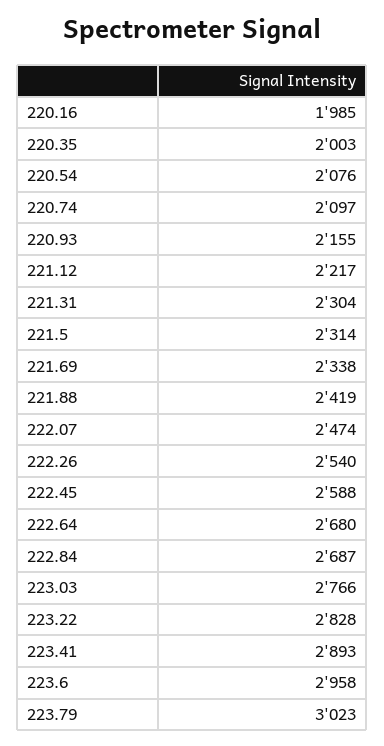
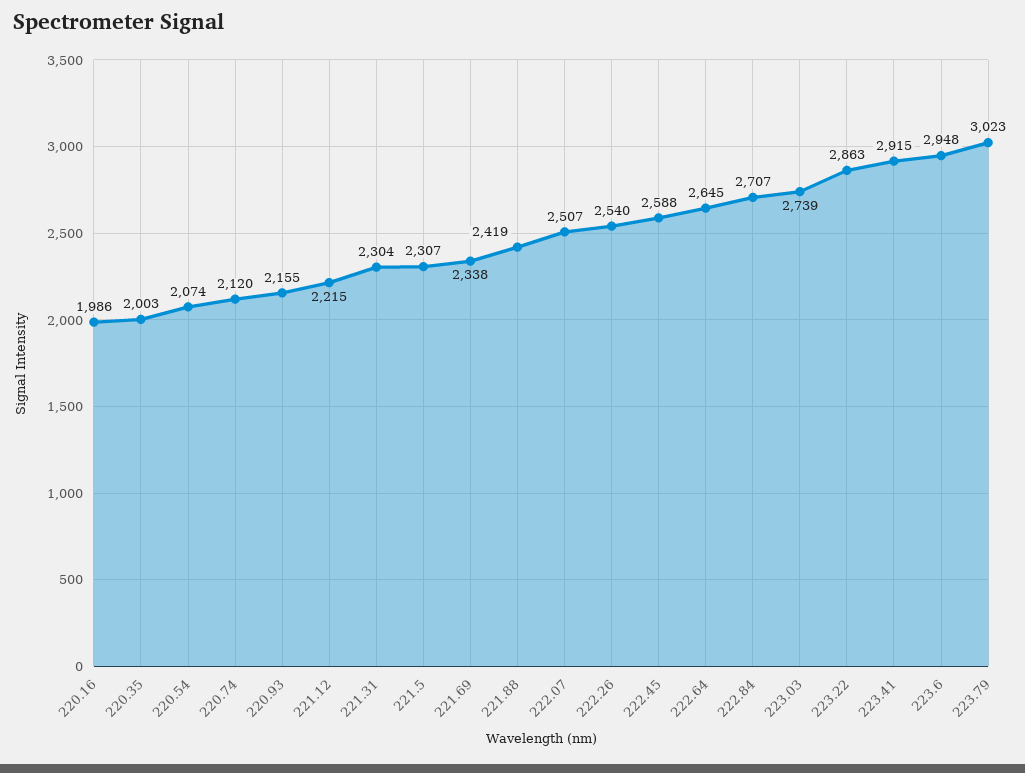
220.16: 1985 -> 1986
220.54: 2076 -> 2074
220.74: 2097 -> 2120
221.12: 2217 -> 2215
221.5: 2314 -> 2307
222.07: 2474 -> 2507
222.64: 2680 -> 2645
222.84: 2687 -> 2707
223.03: 2766 -> 2739
223.22: 2828 -> 2863
223.41: 2893 -> 2915
223.6: 2958 -> 2948

